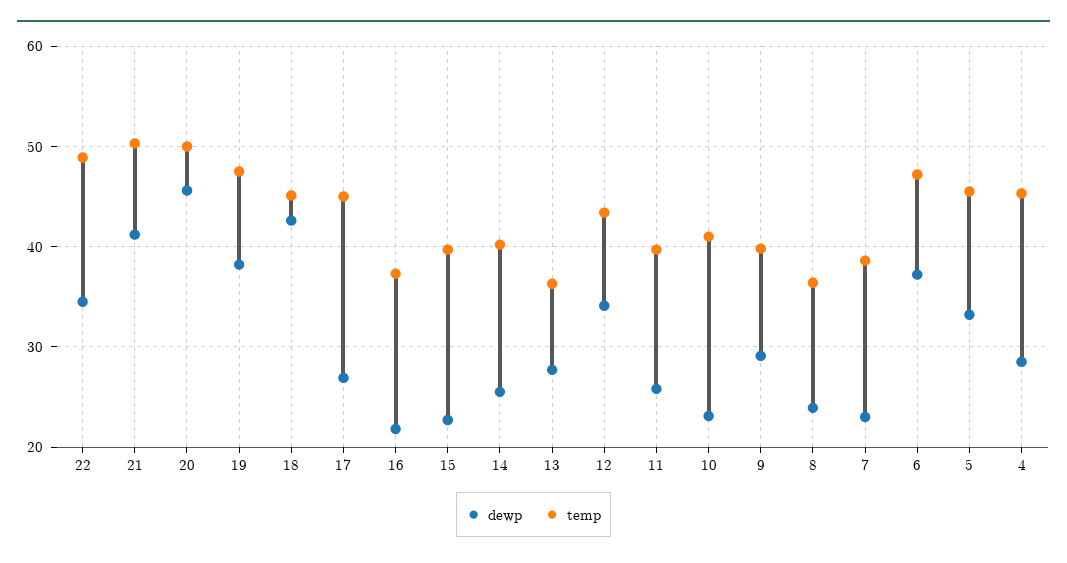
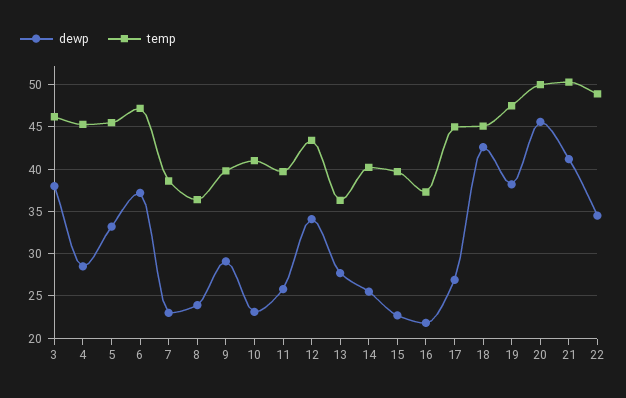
dewp, 3: none -> 38
temp, 3: none -> 46

